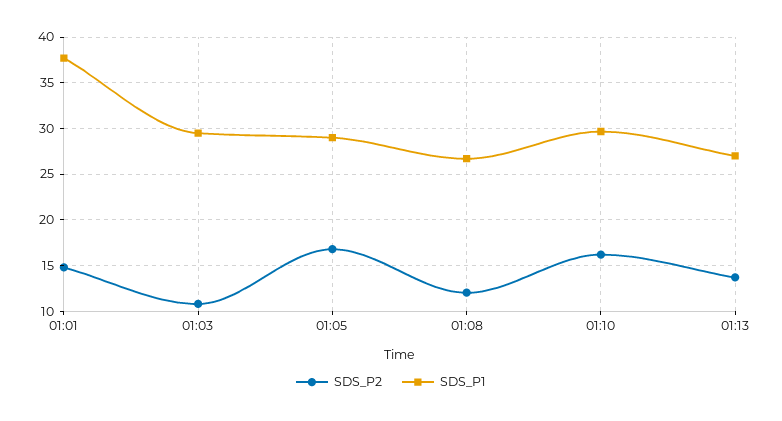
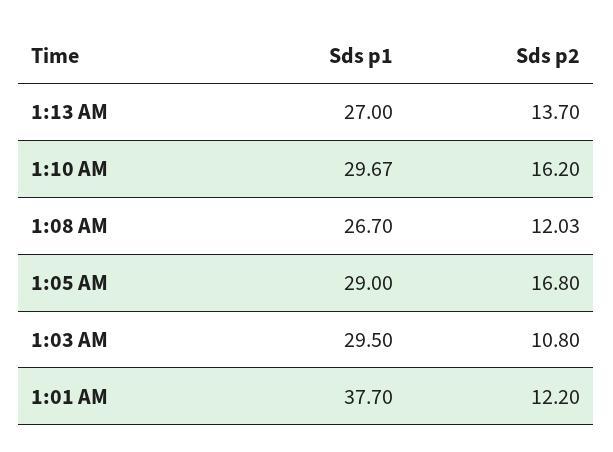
SDS_P2, 01:01: 15 -> 12.2

